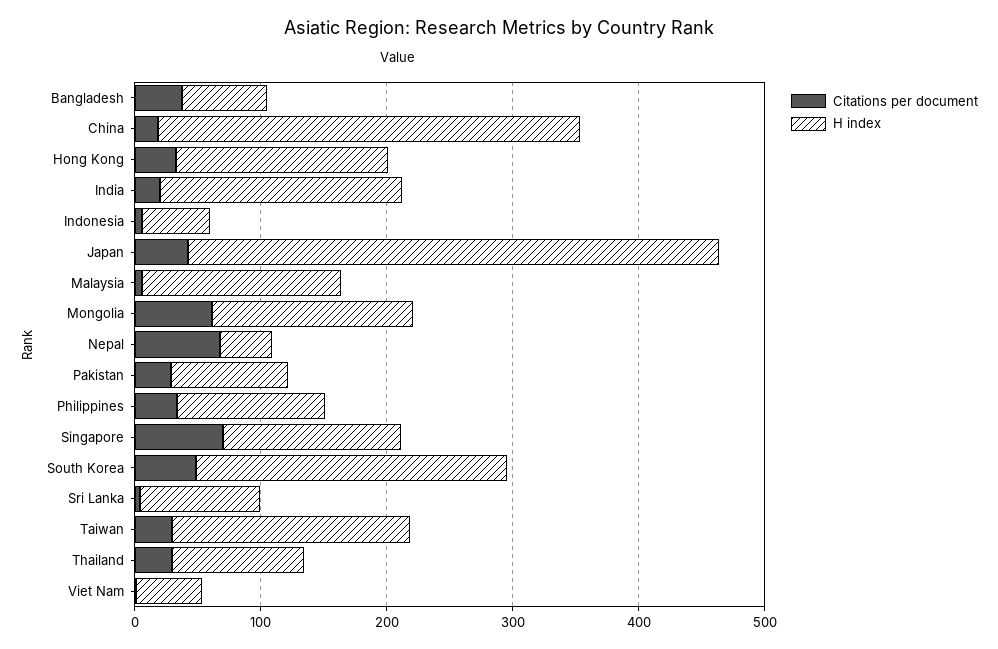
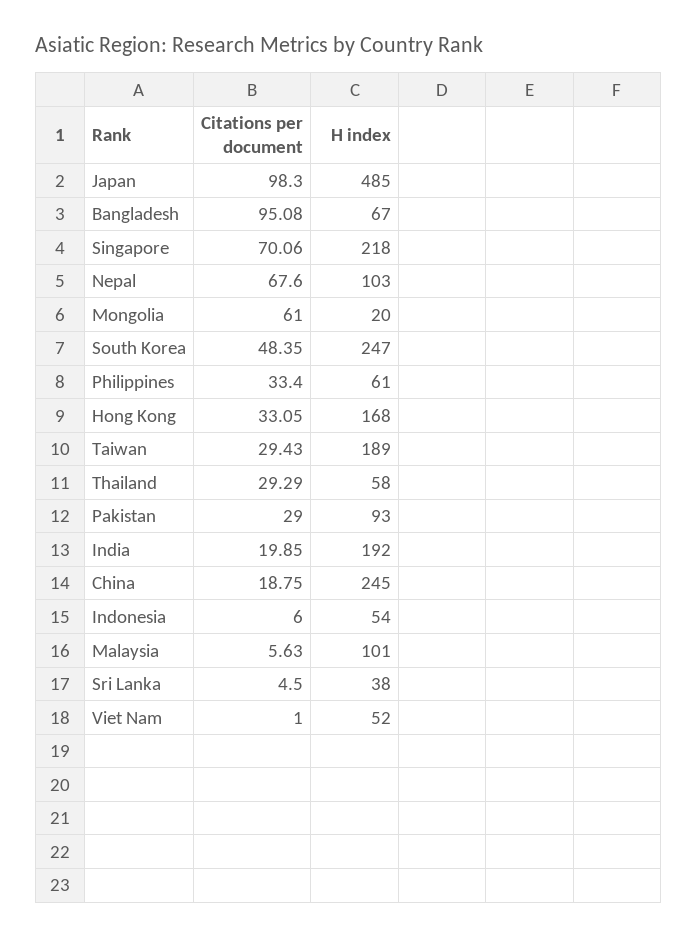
Citations per document, Bangladesh: 40 -> 95.08
H index, China: 340 -> 245
Citations per document, Japan: 40 -> 98.3
H index, Japan: 420 -> 485
H index, Malaysia: 160 -> 101
H index, Mongolia: 160 -> 20
H index, Nepal: 40 -> 103
H index, Philippines: 120 -> 61
H index, Singapore: 140 -> 218
H index, Sri Lanka: 100 -> 38
H index, Thailand: 100 -> 58

